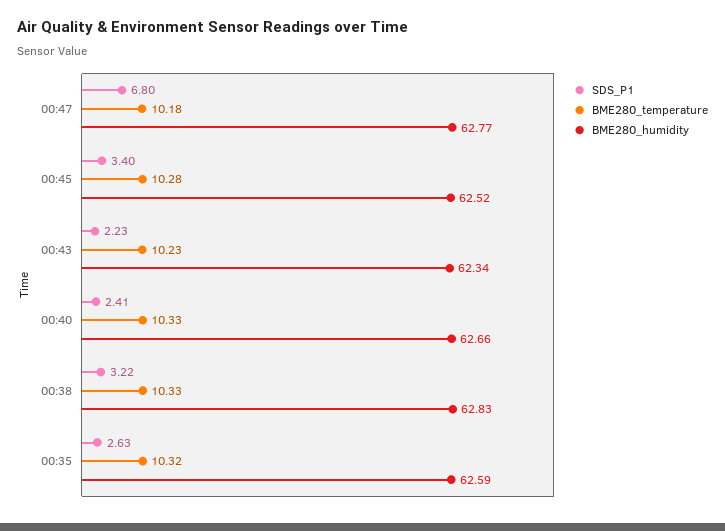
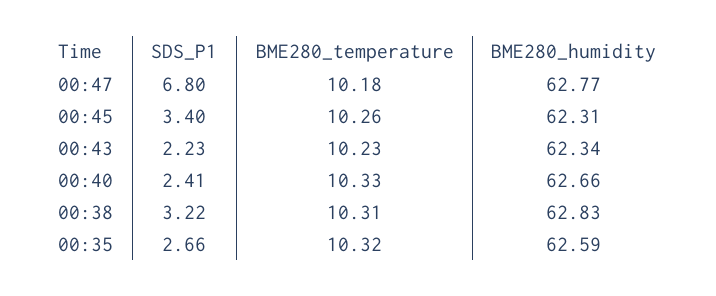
BME280_temperature, 00:45: 10.28 -> 10.26
BME280_humidity, 00:45: 62.52 -> 62.31
BME280_temperature, 00:38: 10.33 -> 10.31
SDS_P1, 00:35: 2.63 -> 2.66

